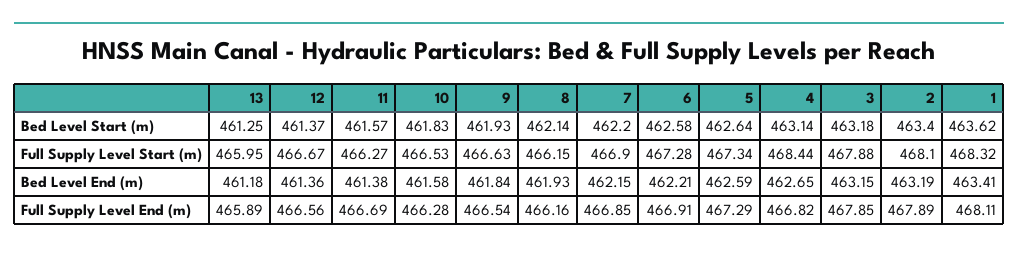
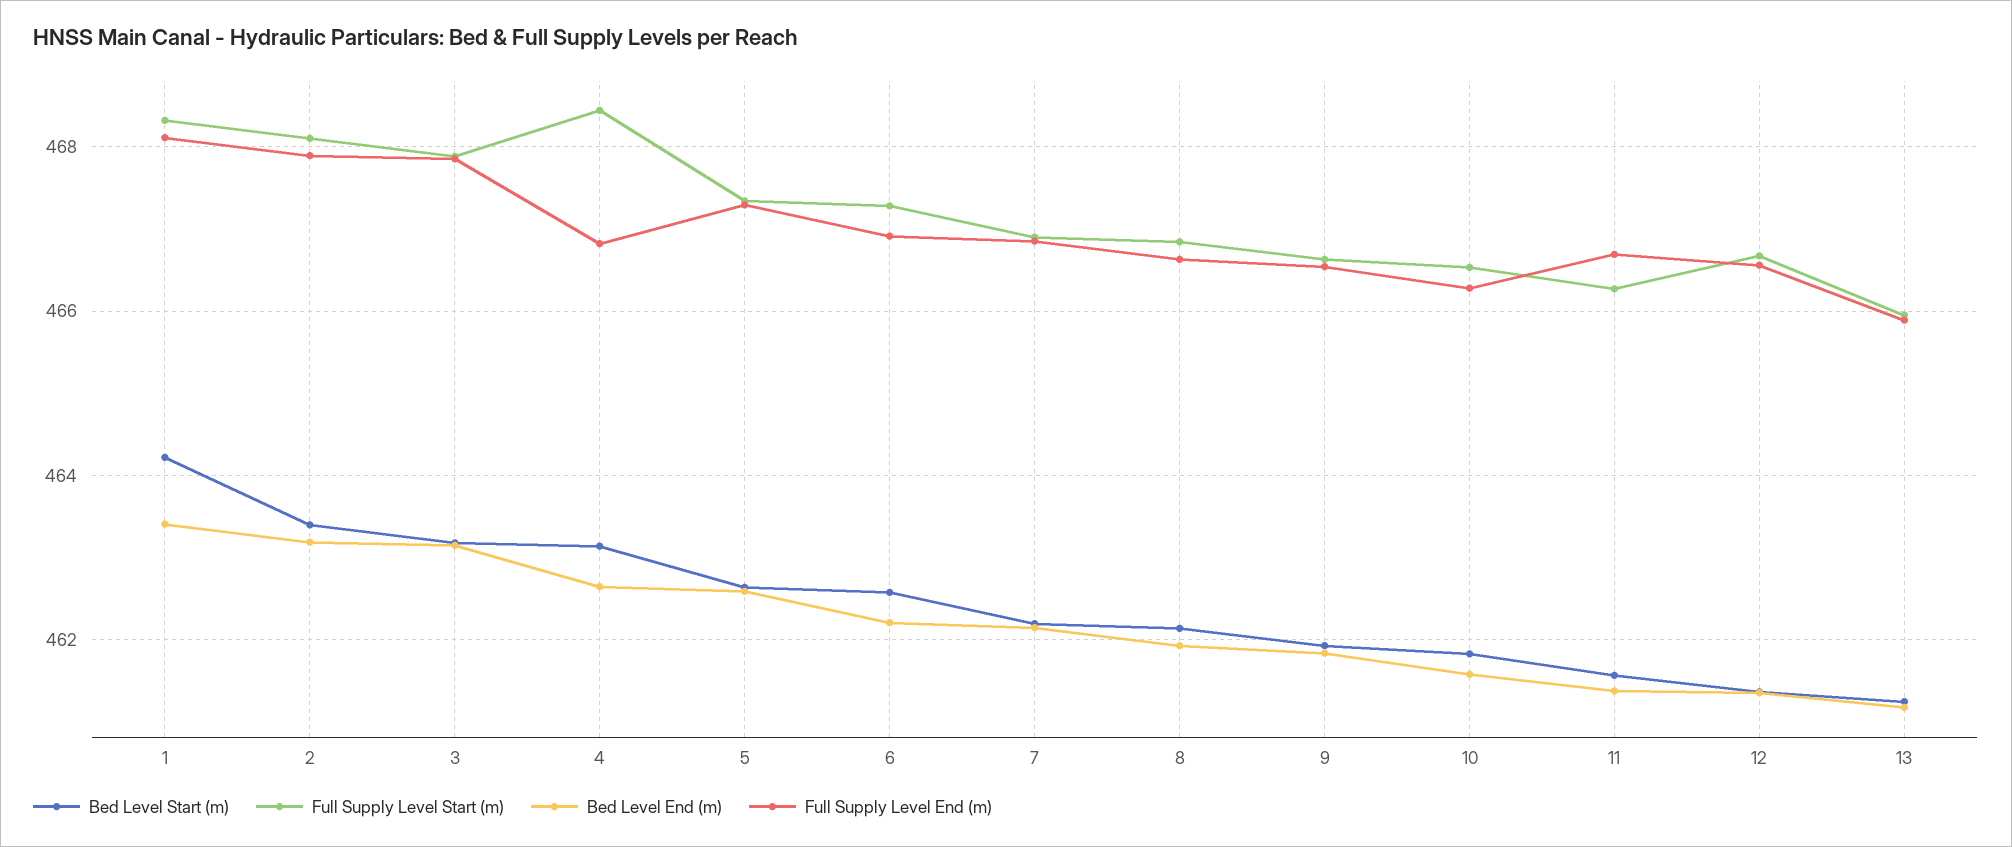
Bed Level Start (m), 1: 463.62 -> 464.2
Full Supply Level Start (m), 8: 466.15 -> 466.8
Full Supply Level End (m), 8: 466.16 -> 466.6

